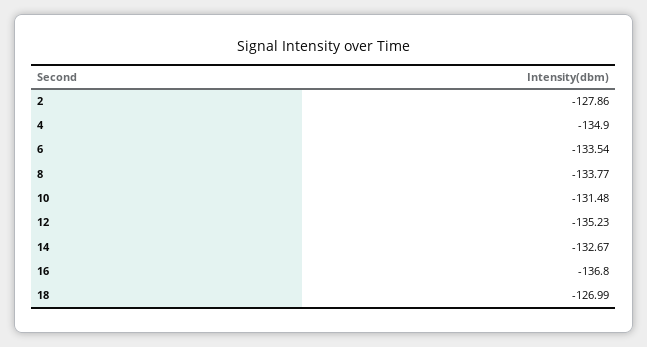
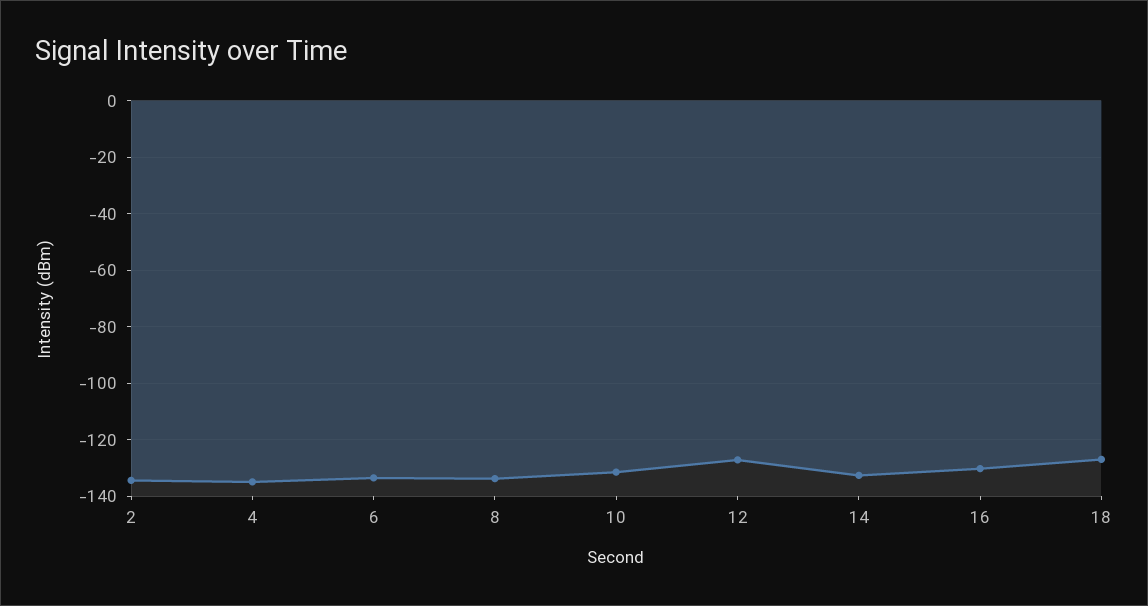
2: -127.86 -> -135
12: -135.23 -> -127.5
16: -136.8 -> -130

